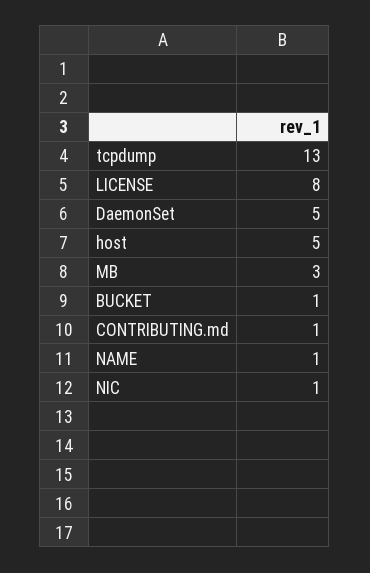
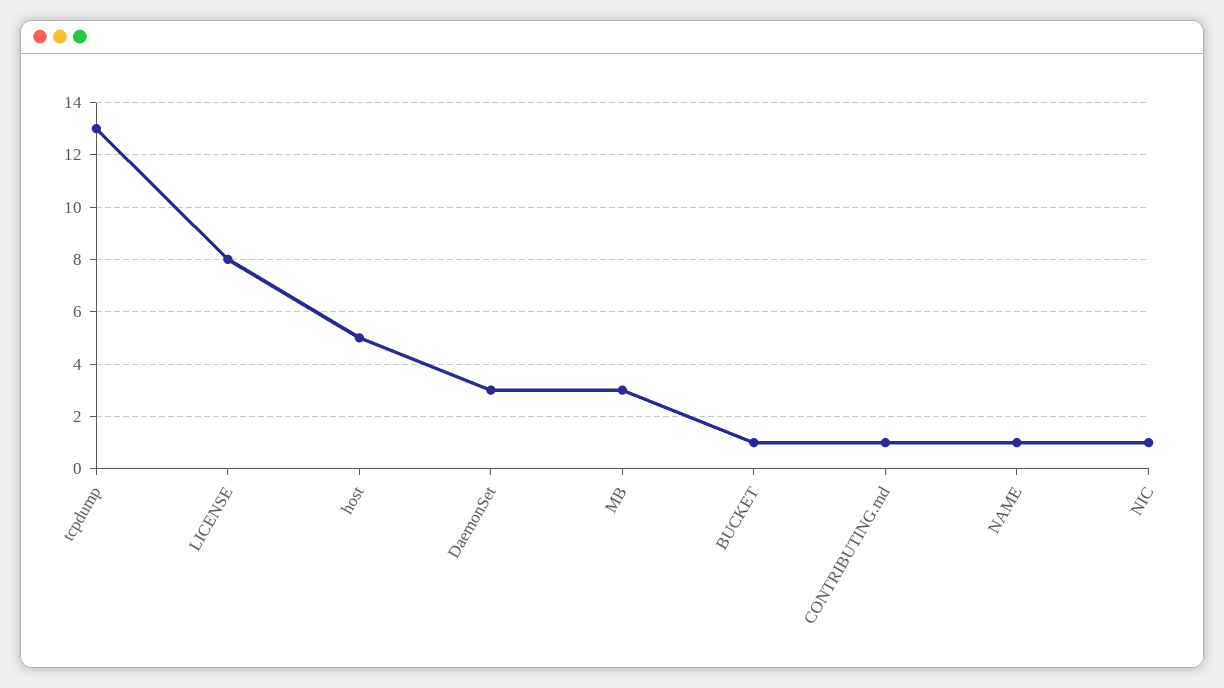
DaemonSet: 5 -> 3

